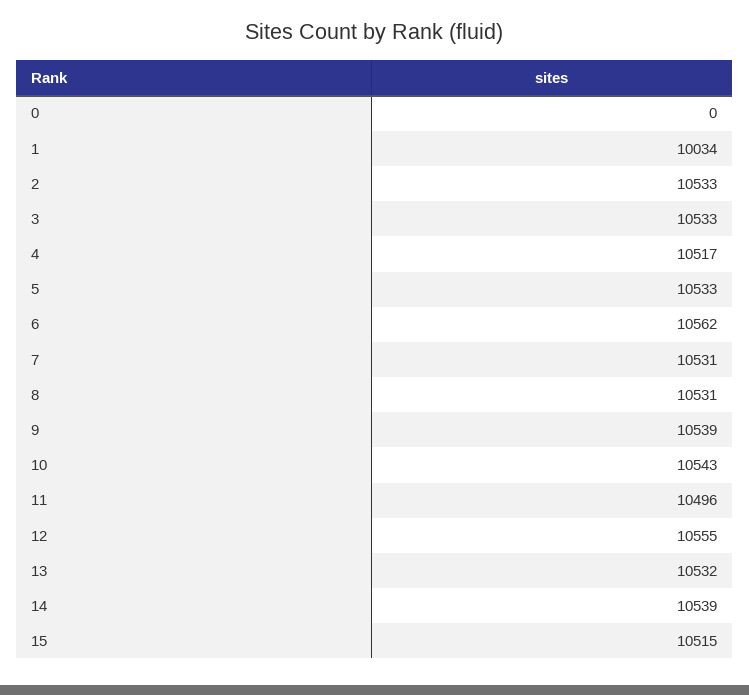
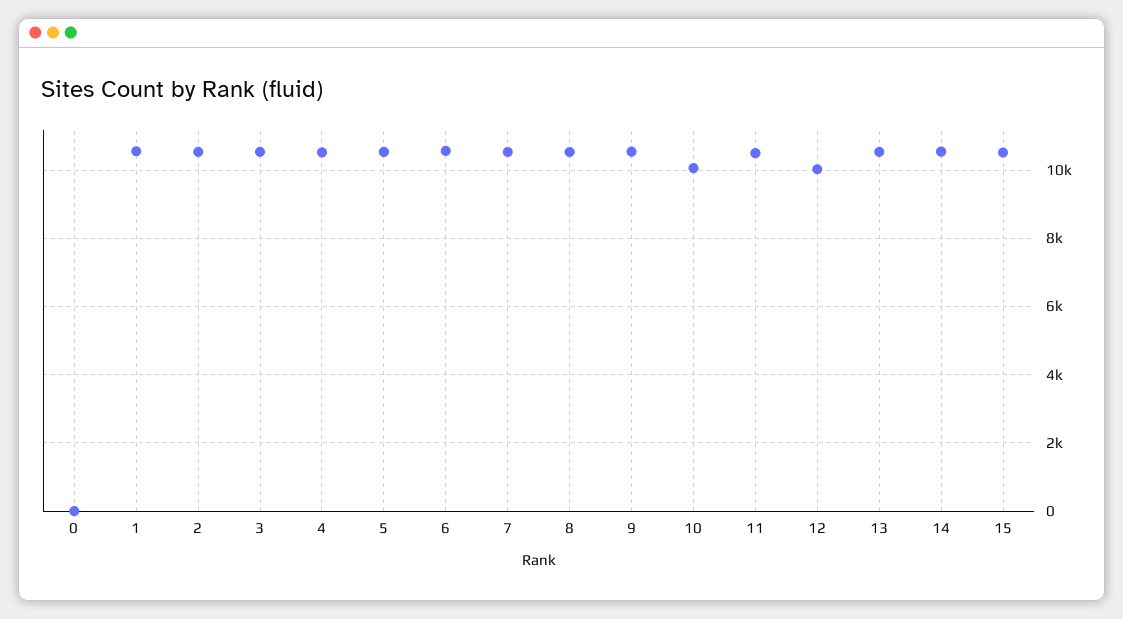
1: 10034 -> 10600
10: 10543 -> 10000
12: 10555 -> 10000

